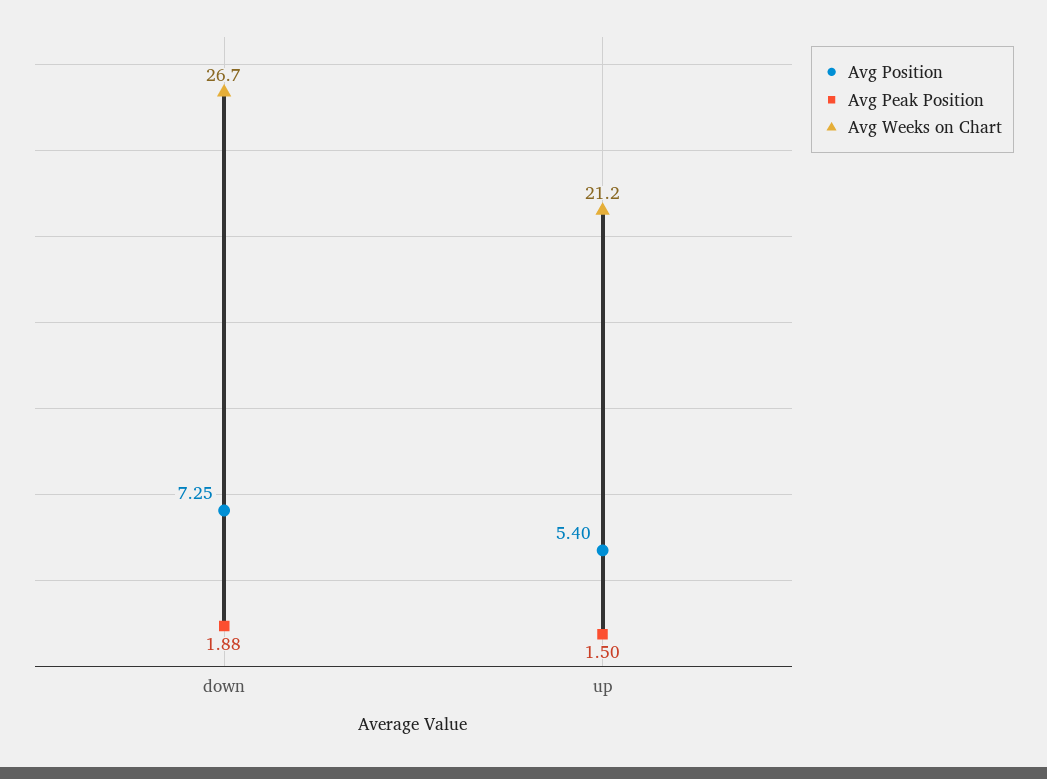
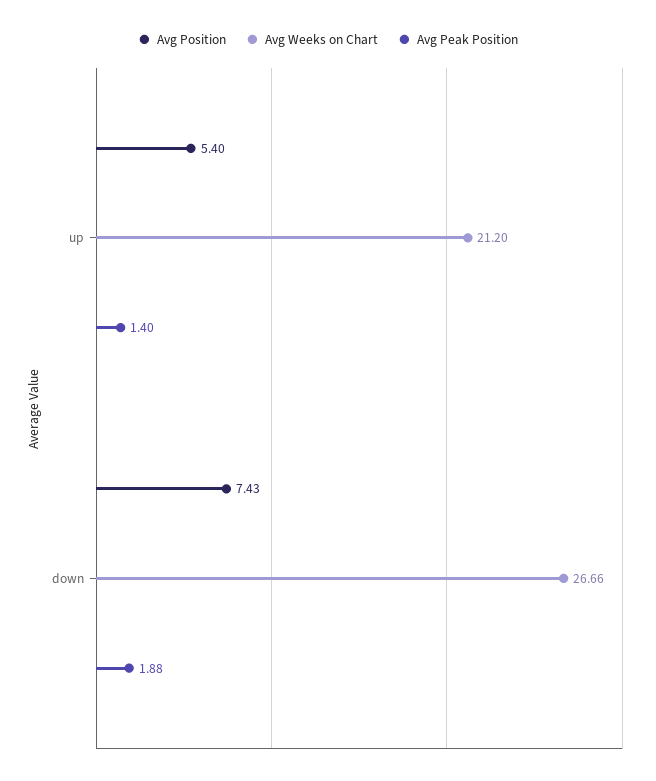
Avg Position, down: 7.25 -> 7.43
Avg Peak Position, up: 1.5 -> 1.4

